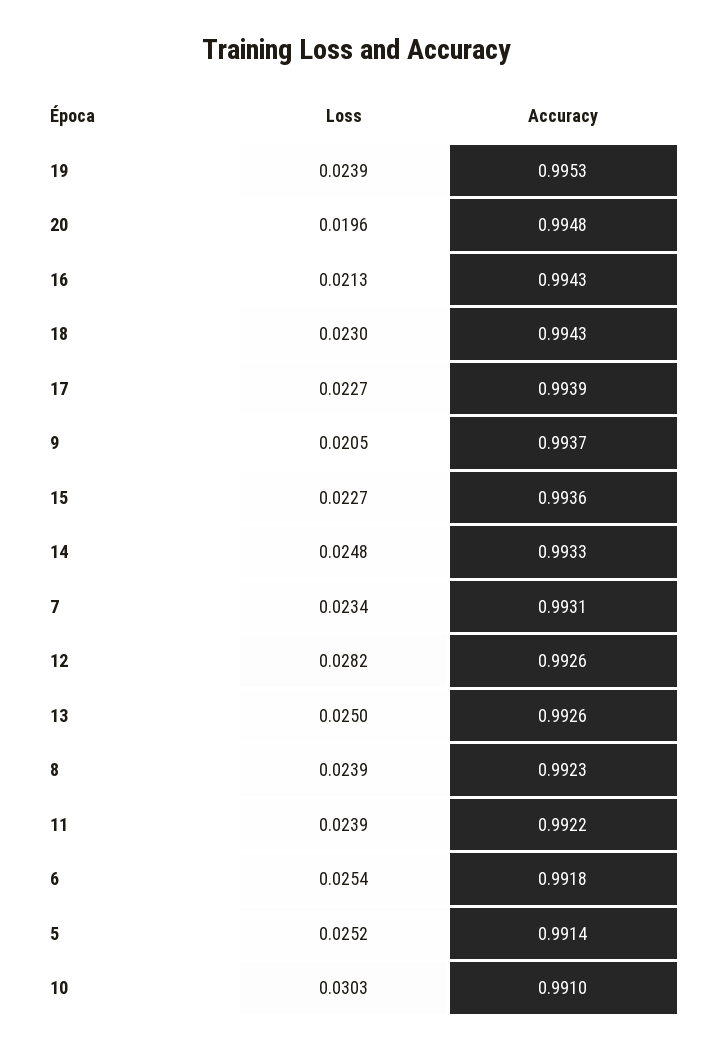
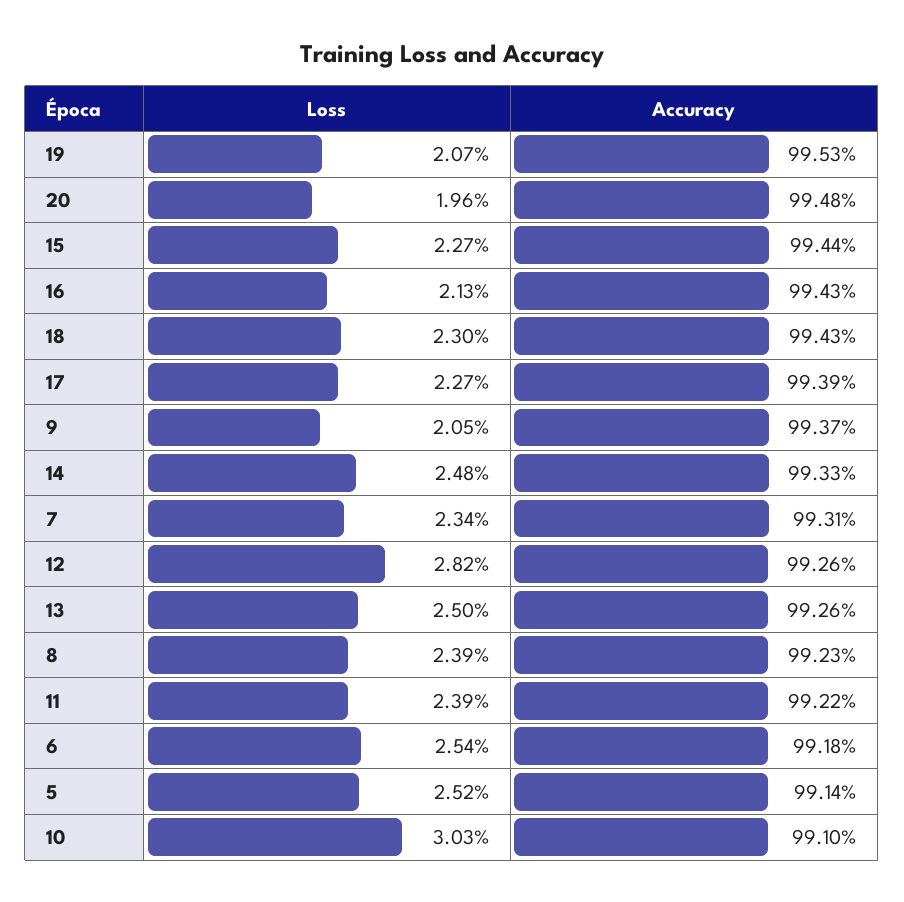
Loss, 19: 0.0239 -> 0.0207
Accuracy, 15: 0.9936 -> 0.9944

